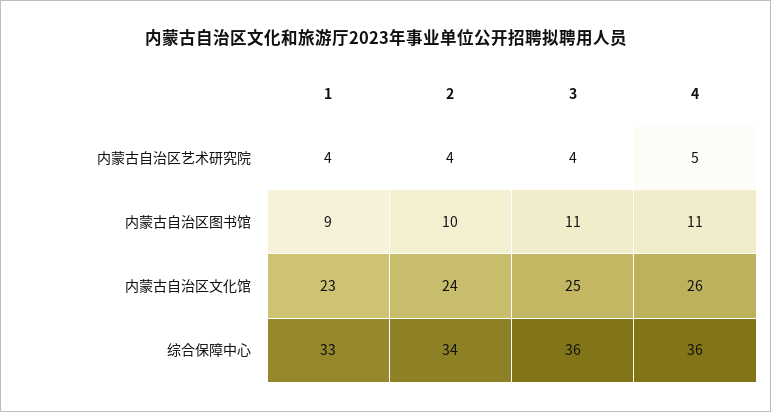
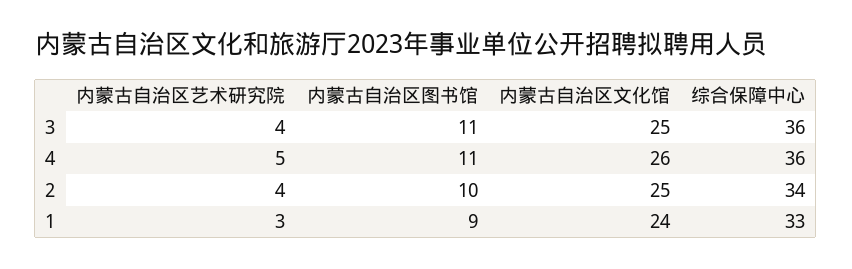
1, 内蒙古自治区艺术研究院: 4 -> 3
1, 内蒙古自治区文化馆: 23 -> 24
2, 内蒙古自治区文化馆: 24 -> 25

